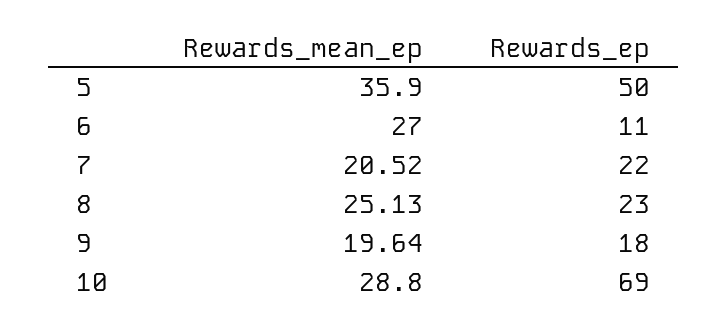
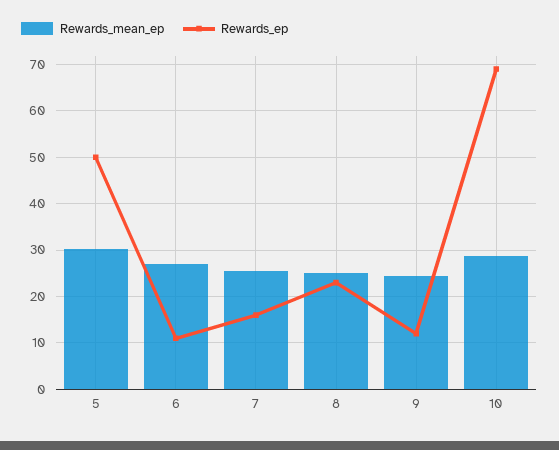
Rewards_mean_ep, 5: 35.9 -> 30
Rewards_mean_ep, 7: 20.52 -> 26
Rewards_ep, 7: 22 -> 16
Rewards_mean_ep, 9: 19.64 -> 24
Rewards_ep, 9: 18 -> 12

